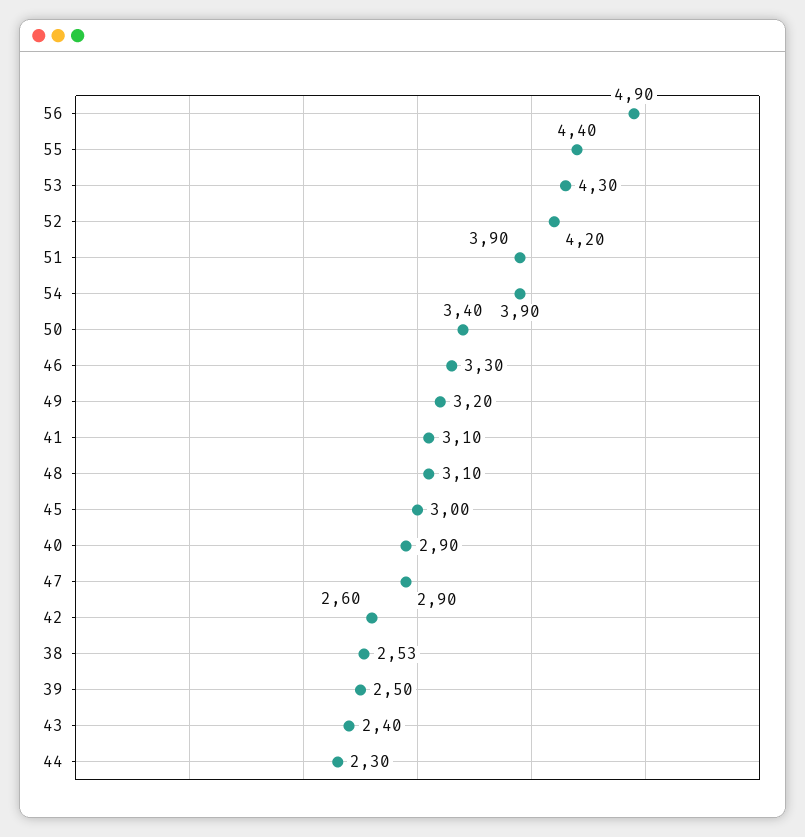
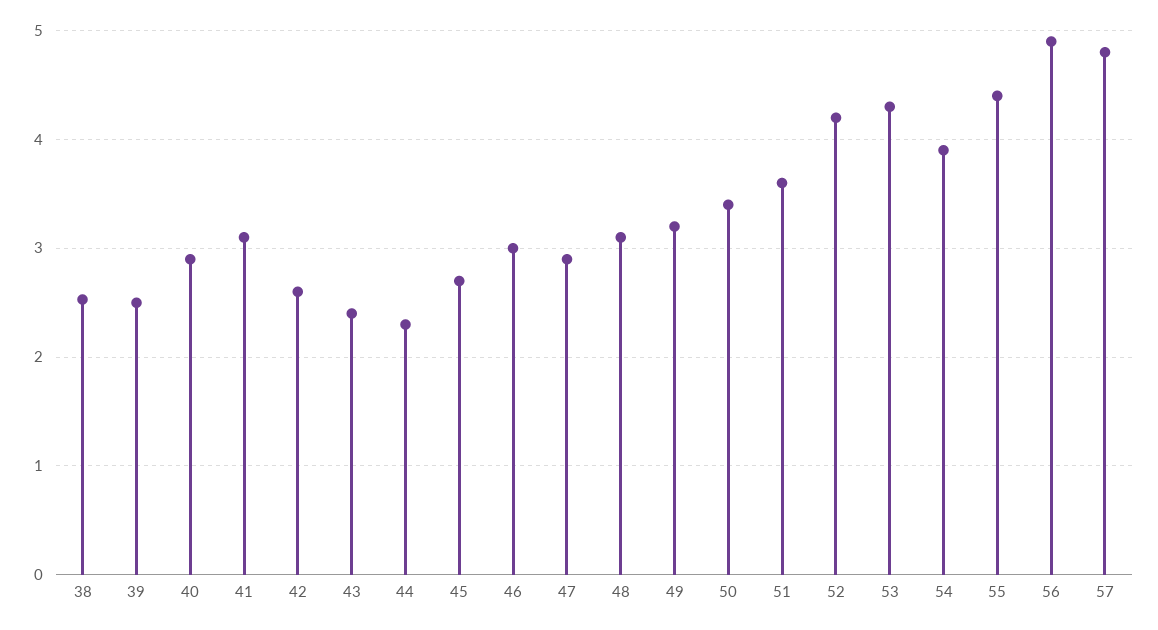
51: 3.9 -> 3.6
46: 3.3 -> 3
45: 3 -> 2.7
57: none -> 4.8

